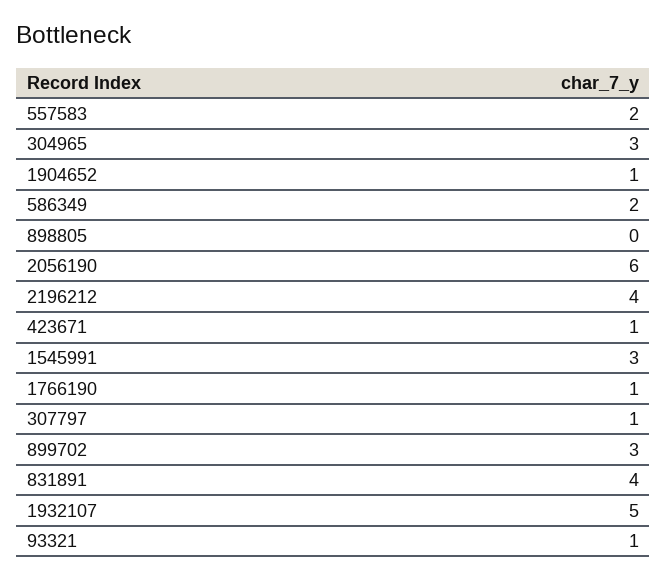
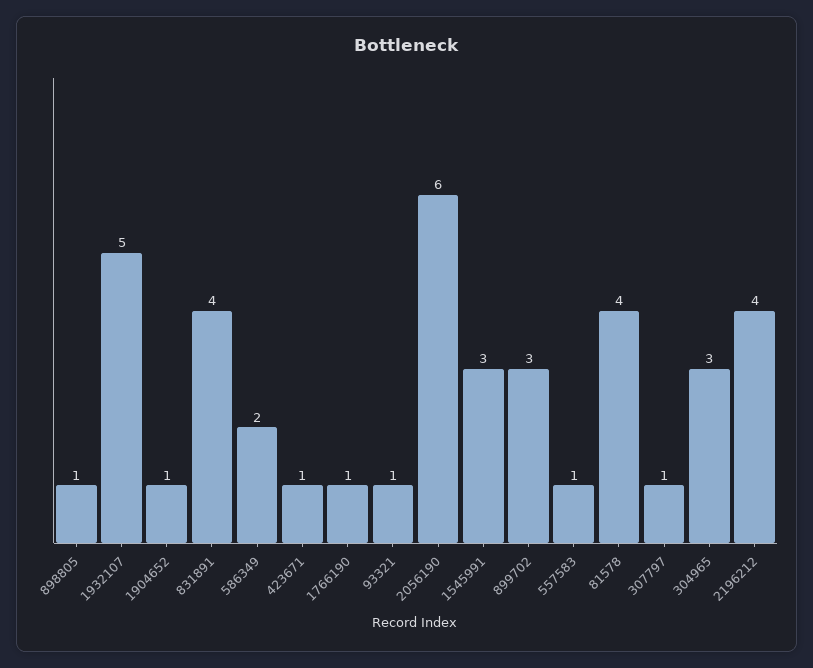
557583: 2 -> 1
898805: 0 -> 1
81578: none -> 4

